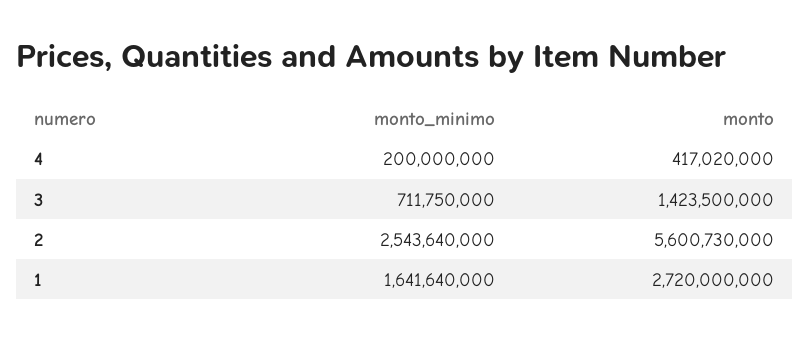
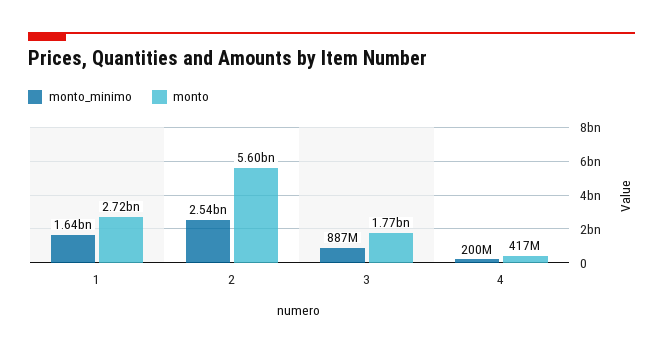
monto_minimo, 3: 711750000 -> 887000000
monto, 3: 1423500000 -> 1770000000

